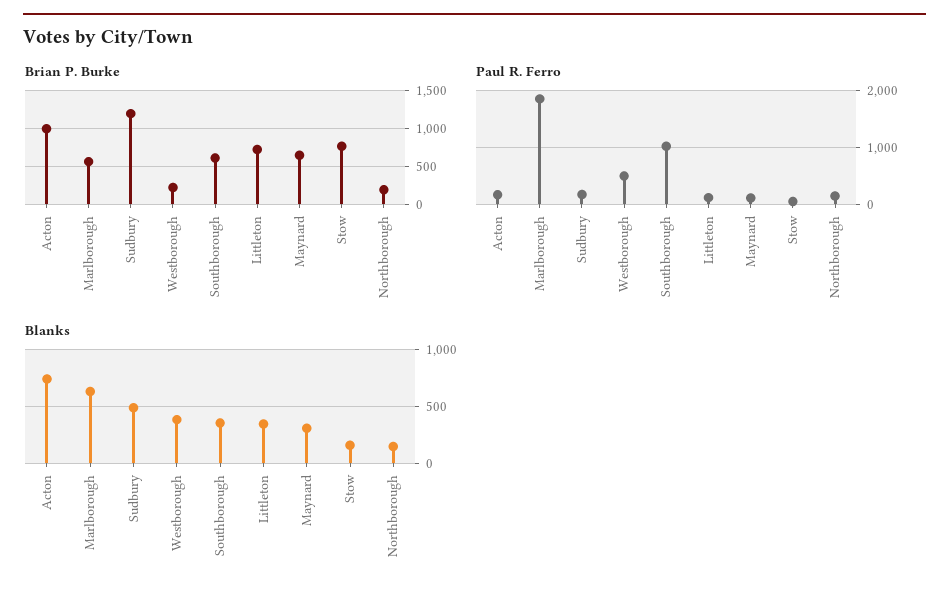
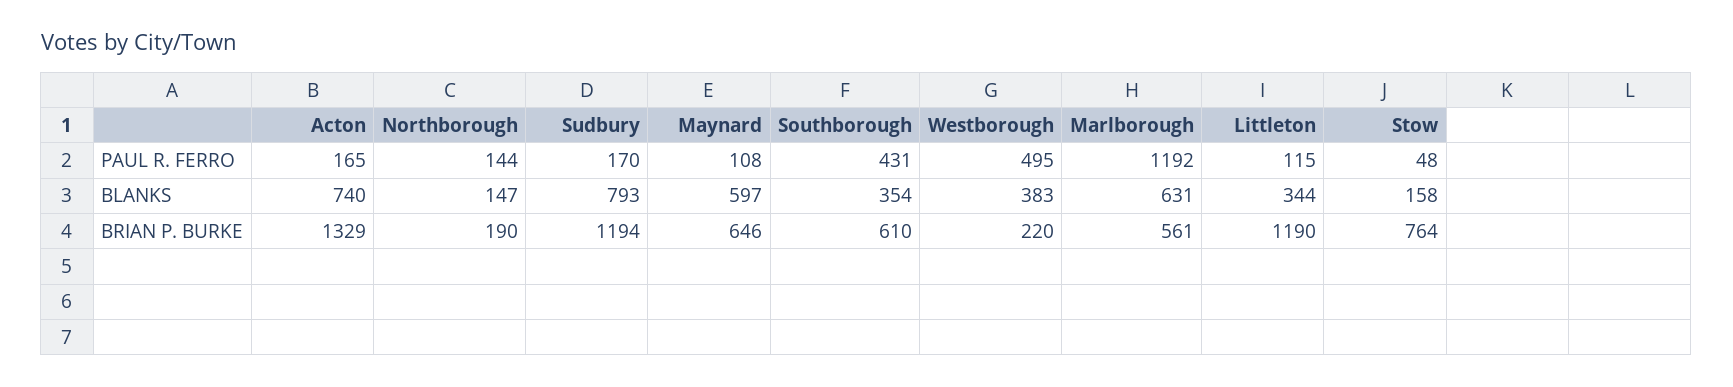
Brian P. Burke, Acton: 1000 -> 1329
Brian P. Burke, Littleton: 700 -> 1190
Paul R. Ferro, Marlborough: 1800 -> 1192
Paul R. Ferro, Southborough: 1000 -> 431
Blanks, Sudbury: 500 -> 793
Blanks, Maynard: 300 -> 597

